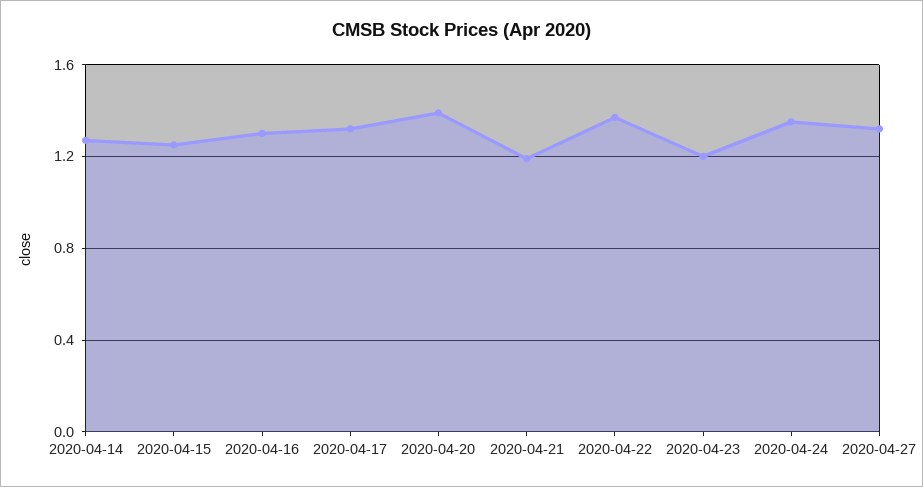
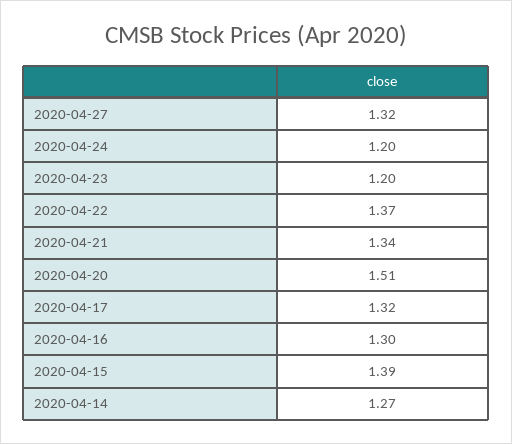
2020-04-15: 1.25 -> 1.39
2020-04-20: 1.4 -> 1.51
2020-04-21: 1.2 -> 1.34
2020-04-24: 1.35 -> 1.2

